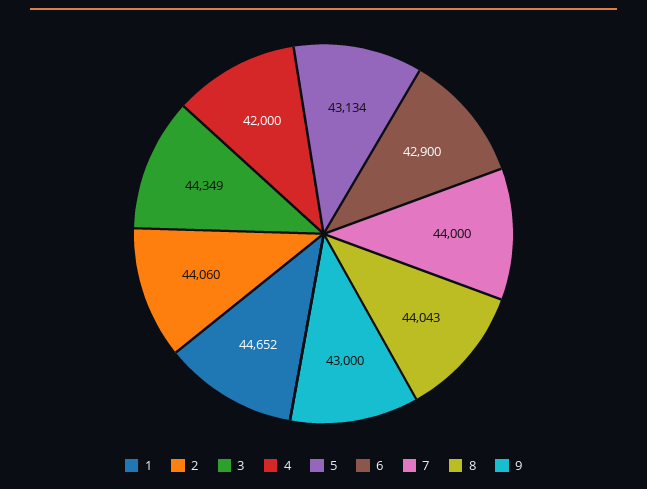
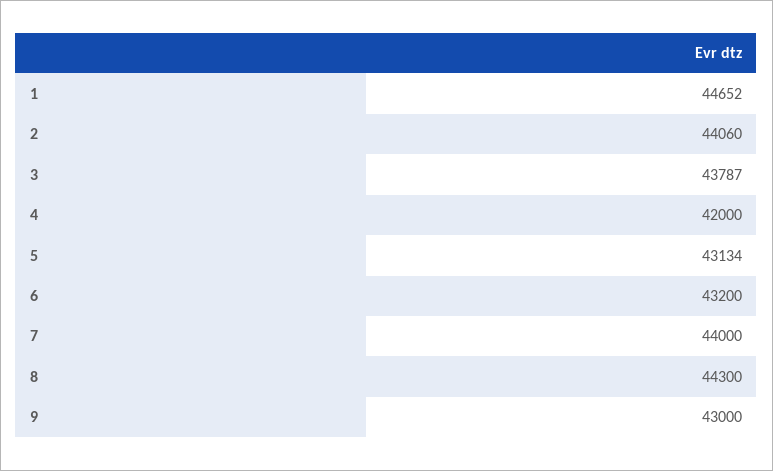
3: 44349 -> 43787
6: 42900 -> 43200
8: 44043 -> 44300

